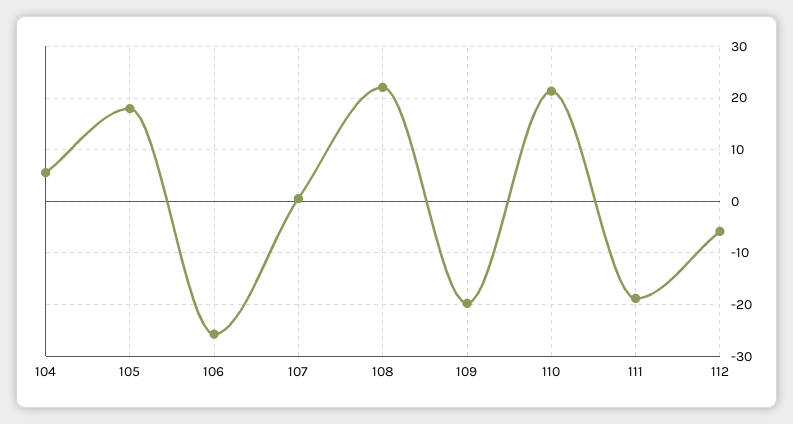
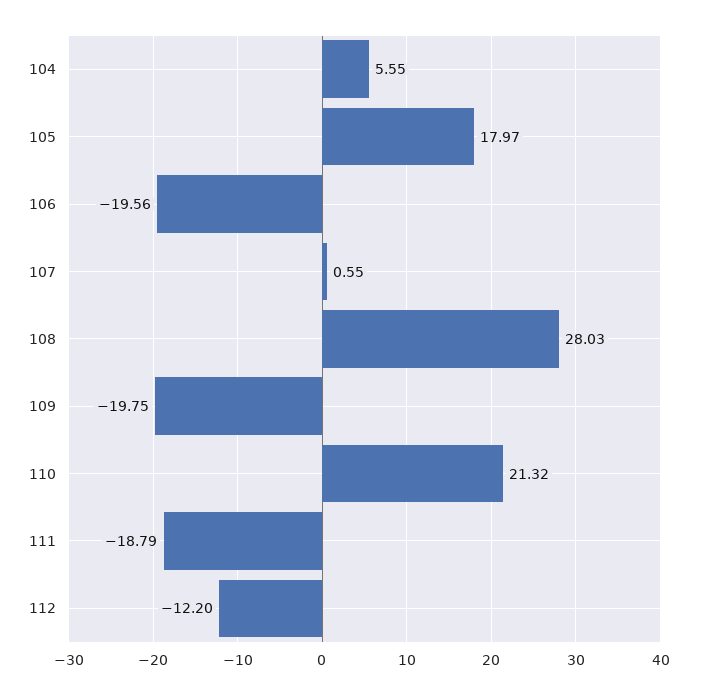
106: -26 -> -19.56
108: 22 -> 28.03
112: -6 -> -12.2

